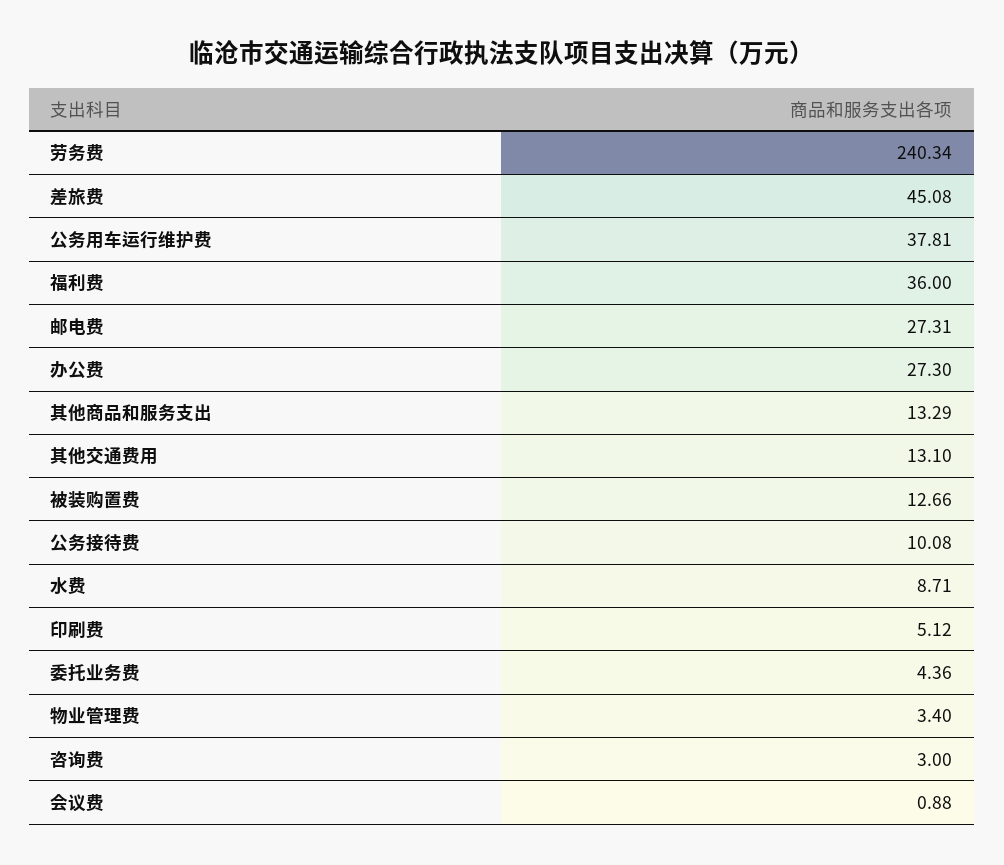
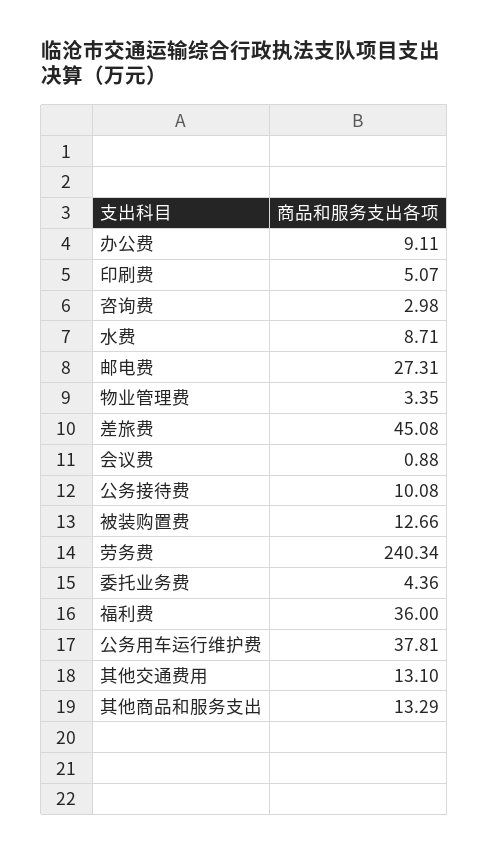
办公费: 27.3 -> 9.11
印刷费: 5.12 -> 5.07
物业管理费: 3.4 -> 3.35
咨询费: 3 -> 2.98

